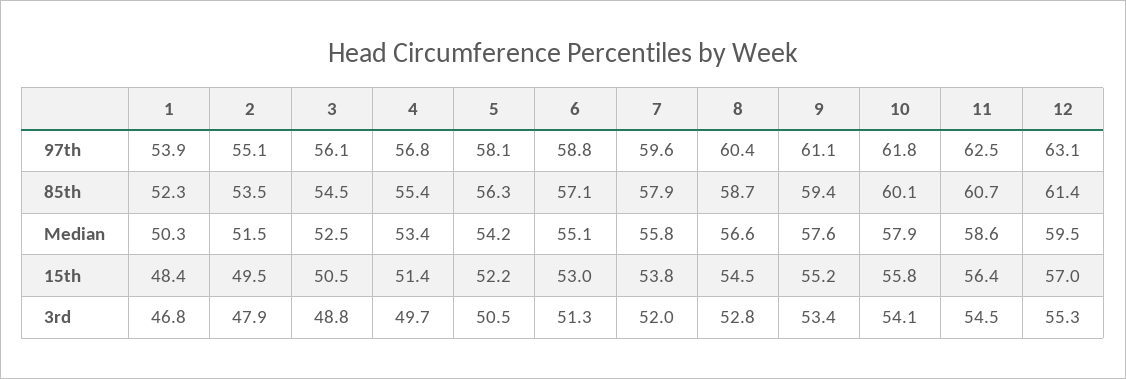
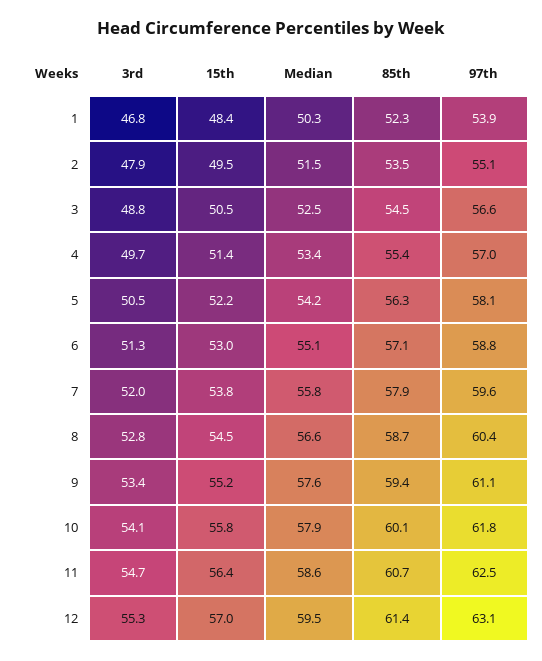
3, 97th: 56.1 -> 56.6
4, 97th: 56.8 -> 57
11, 3rd: 54.5 -> 54.7

